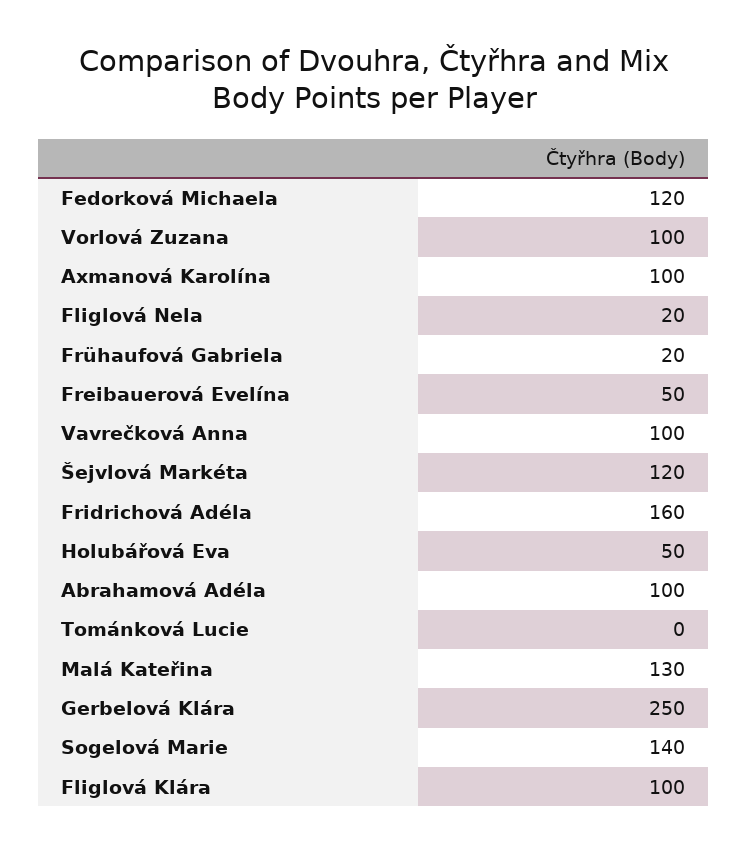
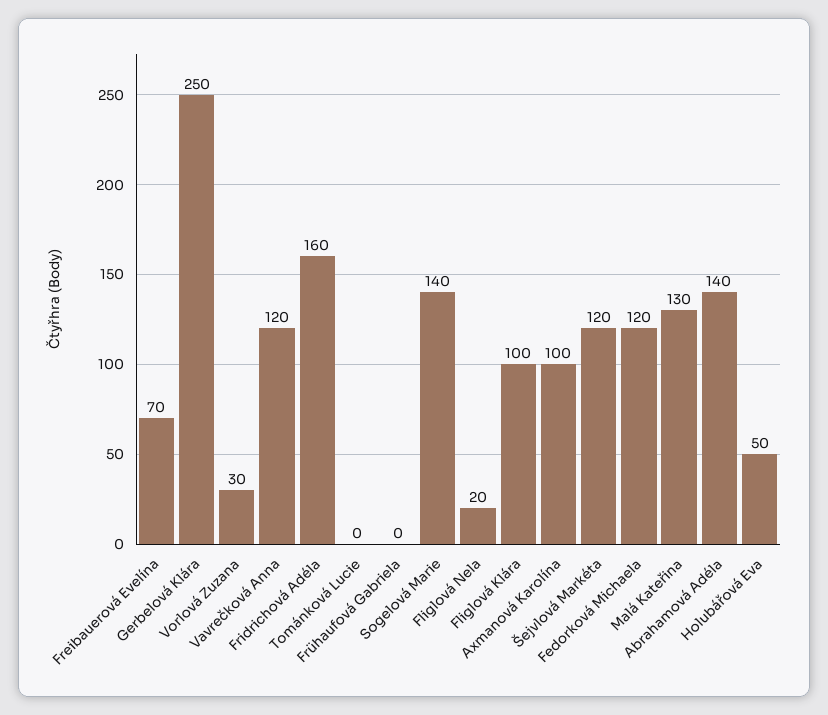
Vorlová Zuzana: 100 -> 30
Frühaufová Gabriela: 20 -> 0
Freibauerová Evelína: 50 -> 70
Vavrečková Anna: 100 -> 120
Abrahamová Adéla: 100 -> 140

